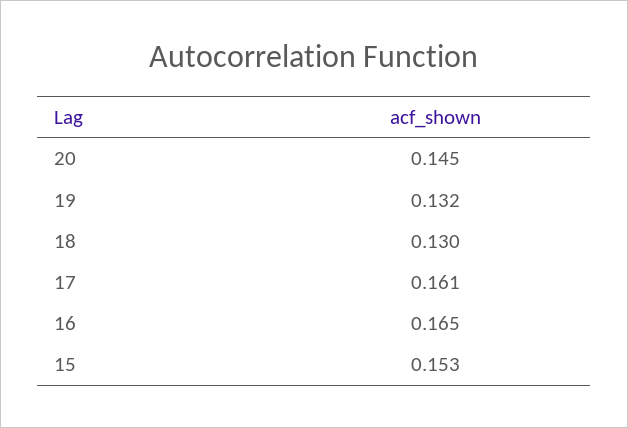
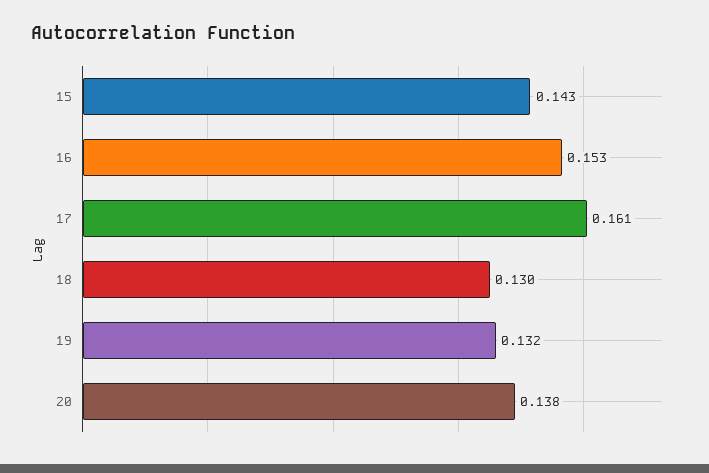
20: 0.145 -> 0.138
16: 0.165 -> 0.153
15: 0.153 -> 0.143

